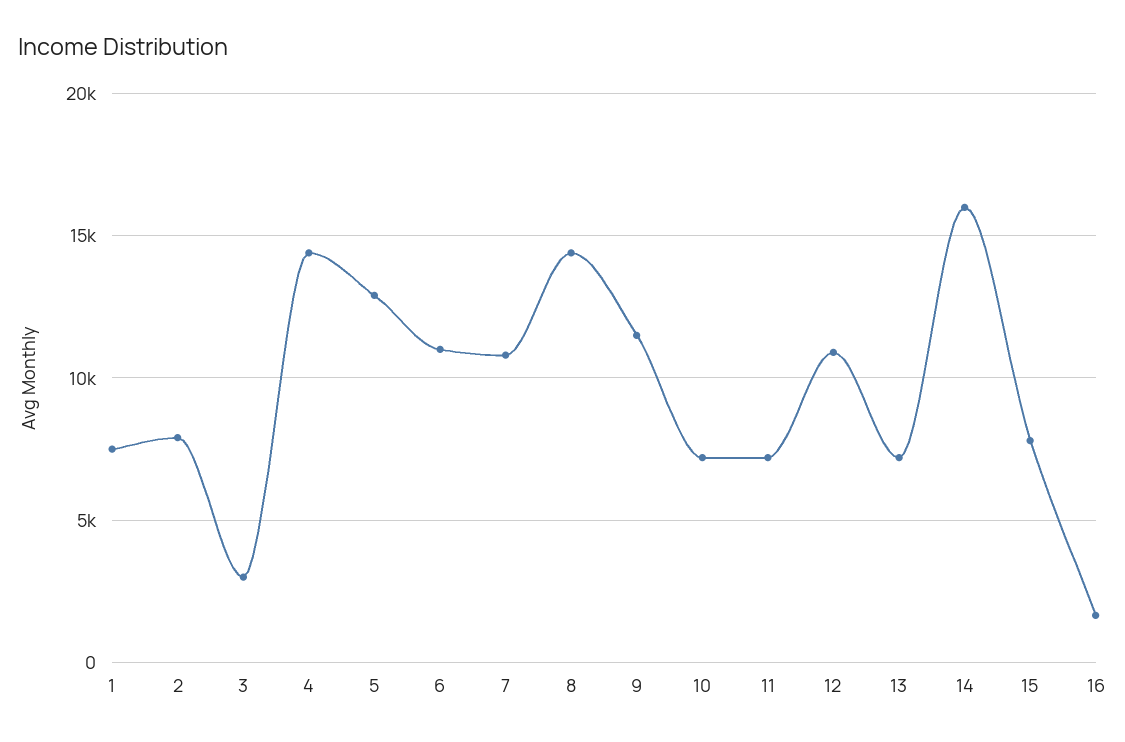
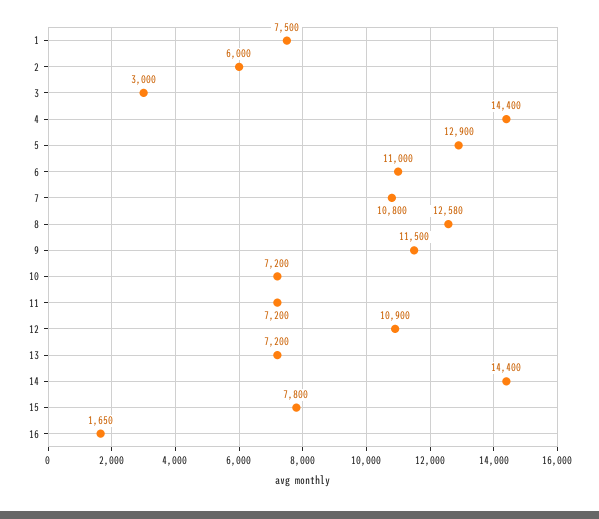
2: 8000 -> 6000
8: 14500 -> 12580
14: 16000 -> 14400

